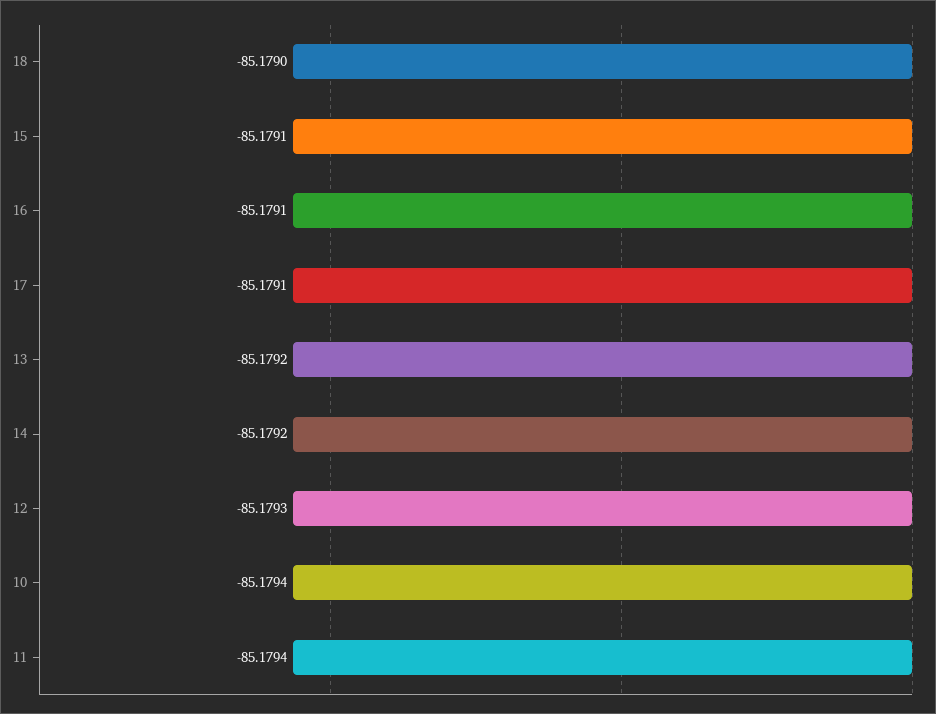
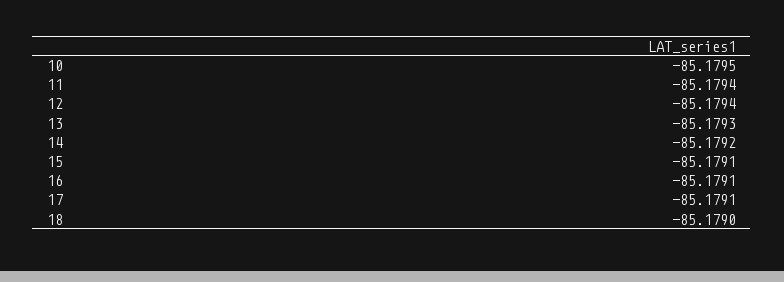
13: -85.1792 -> -85.1793
12: -85.1793 -> -85.1794
10: -85.1794 -> -85.1795

